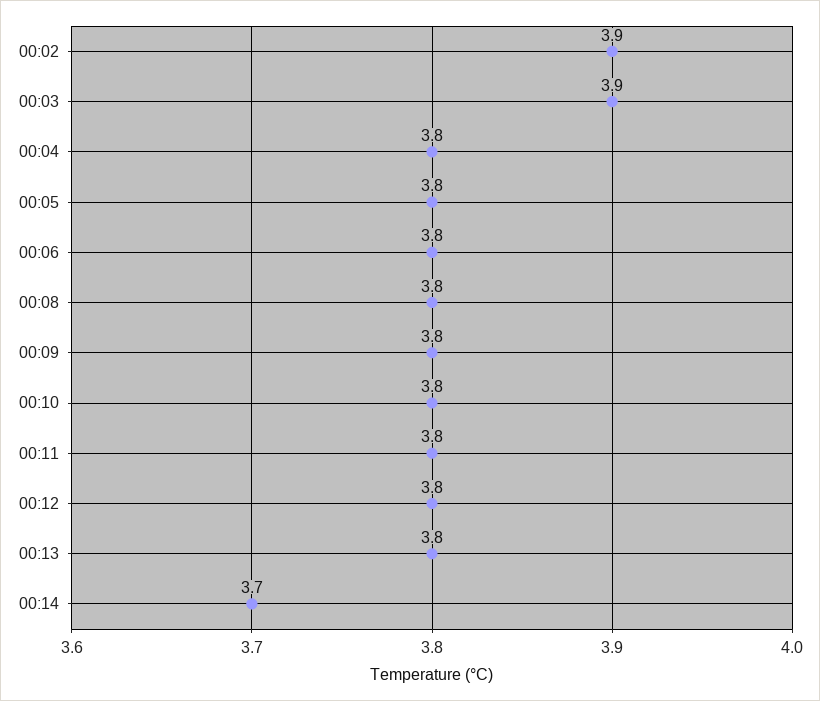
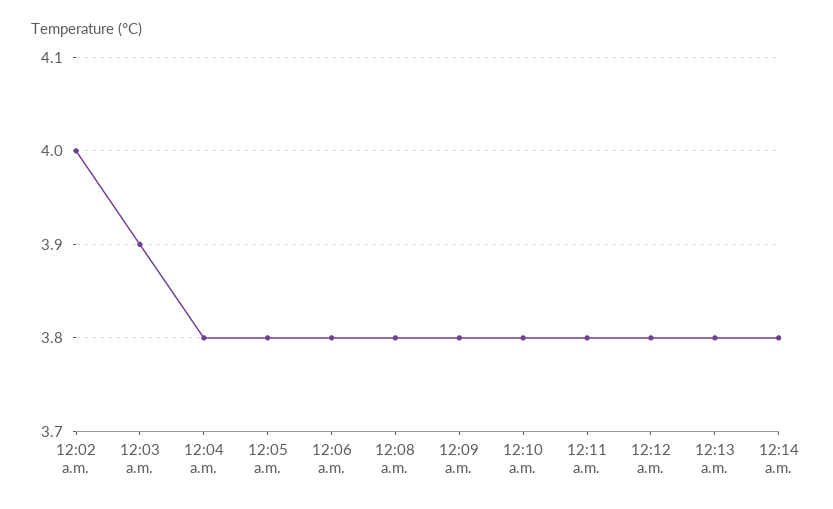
00:02: 3.9 -> 4
00:14: 3.7 -> 3.8

